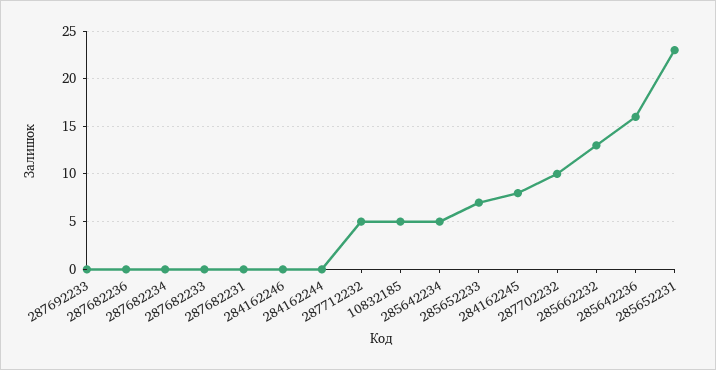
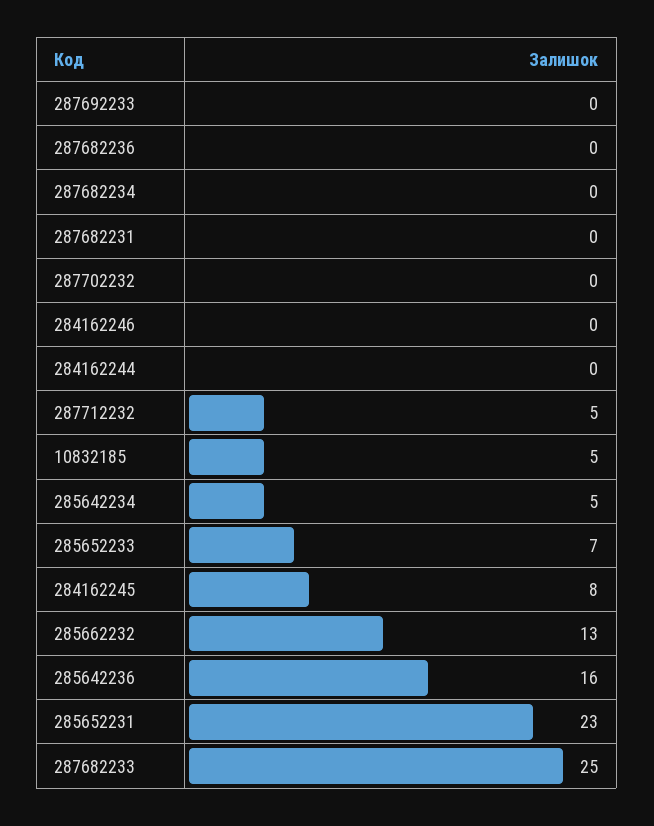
287682233: 0 -> 25
287702232: 10 -> 0

